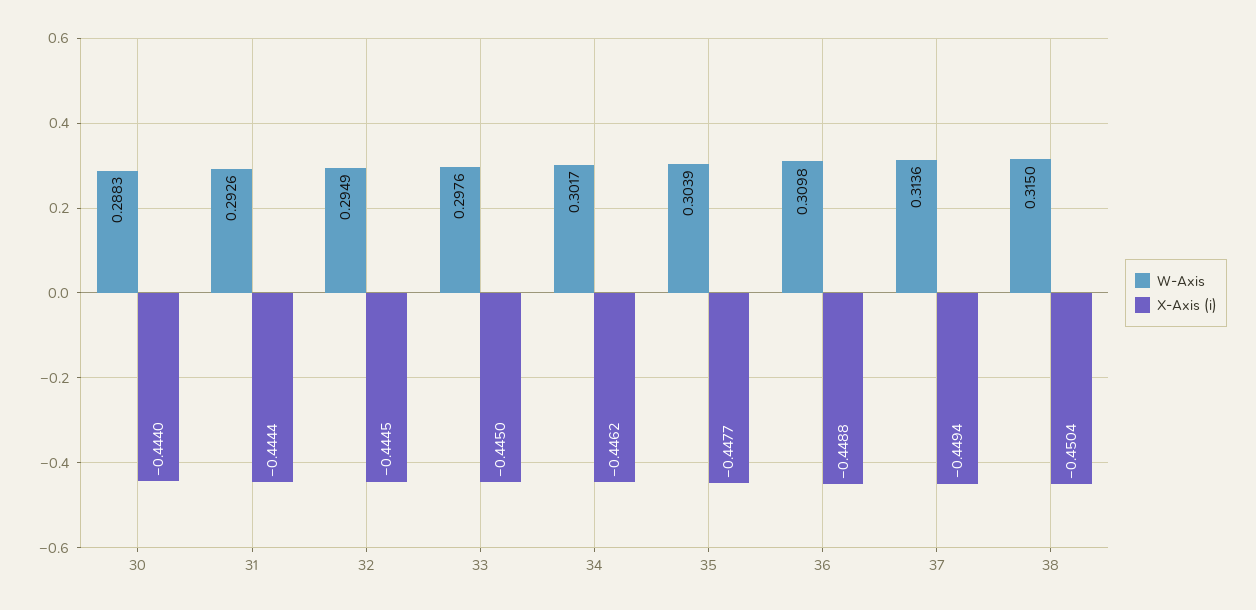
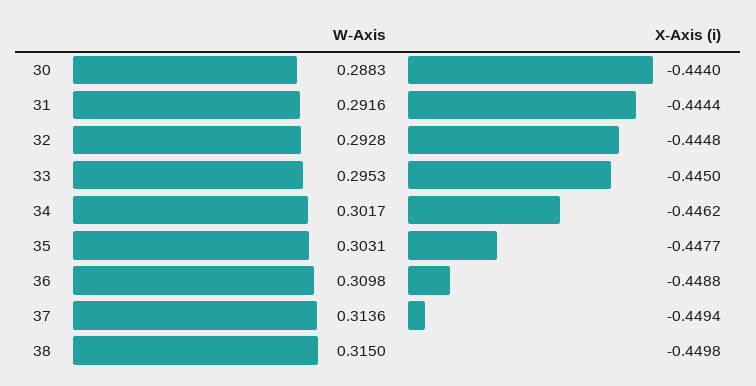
W-Axis, 31: 0.2926 -> 0.2916
W-Axis, 32: 0.2949 -> 0.2928
X-Axis (i), 32: -0.4445 -> -0.4448
W-Axis, 33: 0.2976 -> 0.2953
W-Axis, 35: 0.3039 -> 0.3031
X-Axis (i), 38: -0.4504 -> -0.4498

